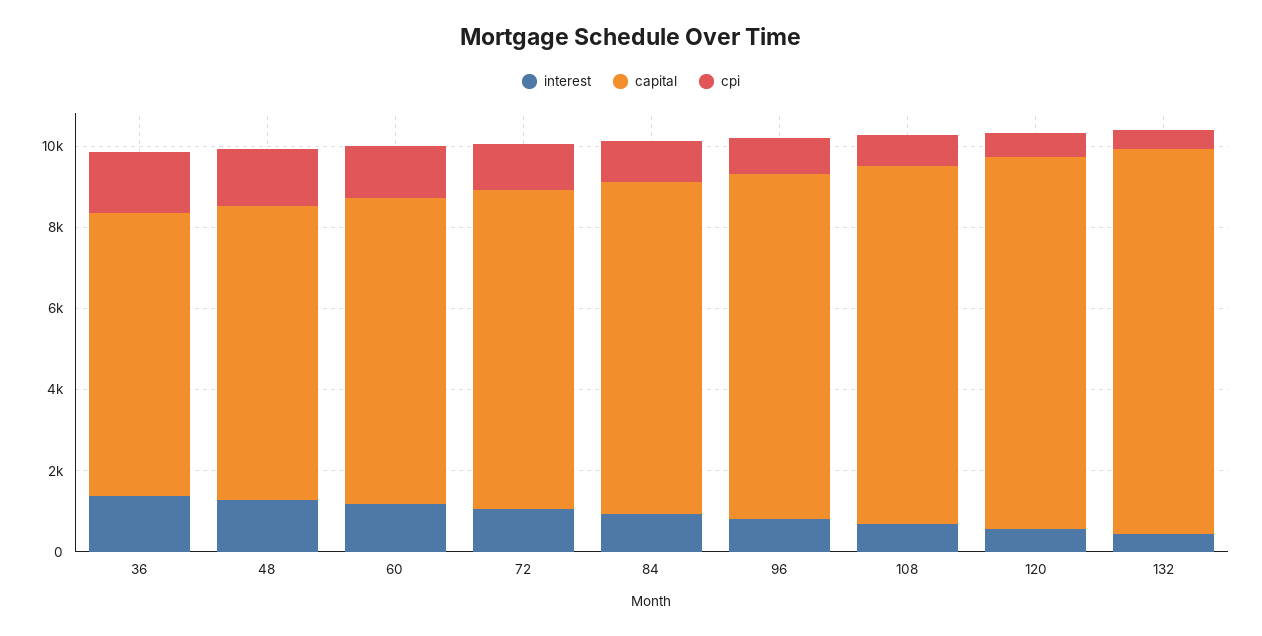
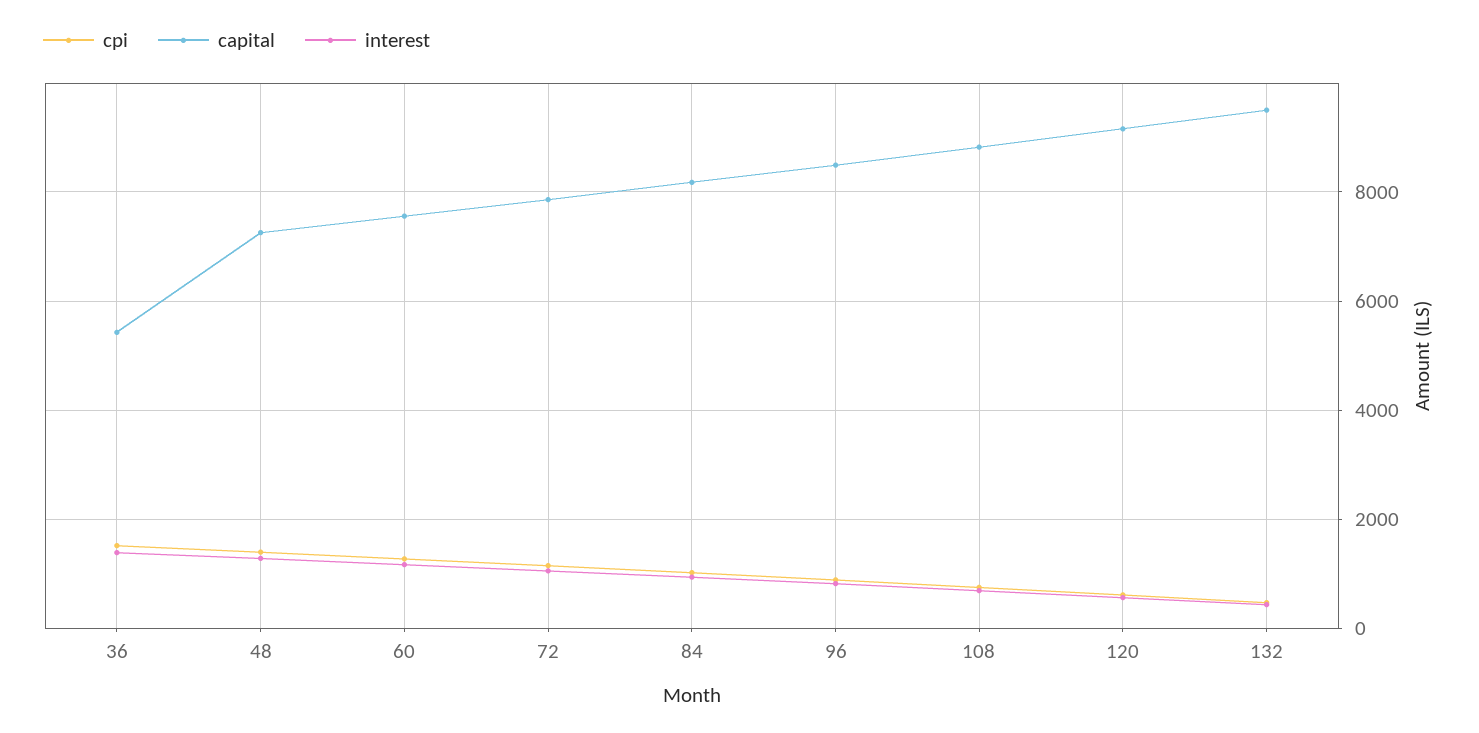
capital, 36: 7000 -> 5400

